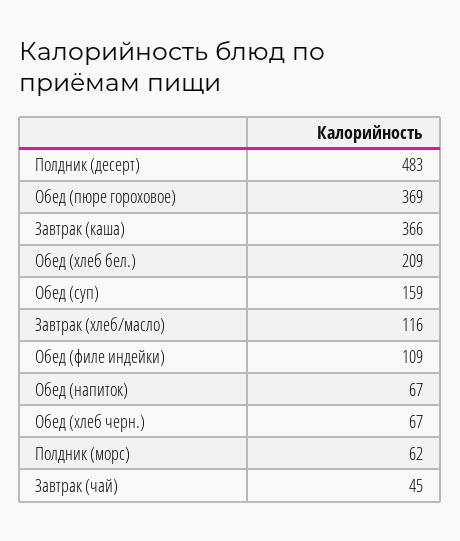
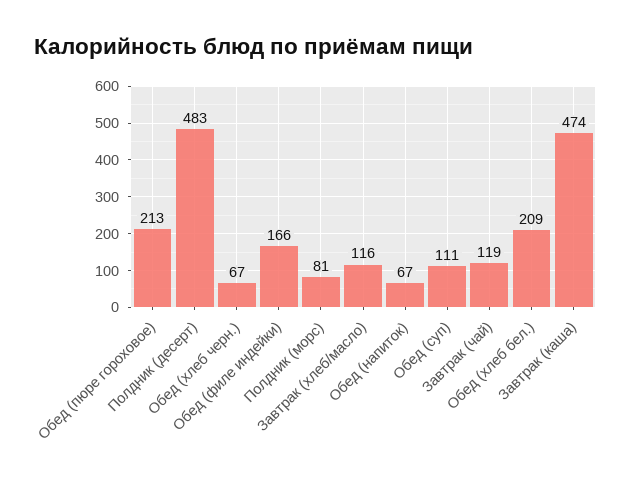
Обед (пюре гороховое): 369 -> 213
Завтрак (каша): 366 -> 474
Обед (суп): 159 -> 111
Обед (филе индейки): 109 -> 166
Полдник (морс): 62 -> 81
Завтрак (чай): 45 -> 119

